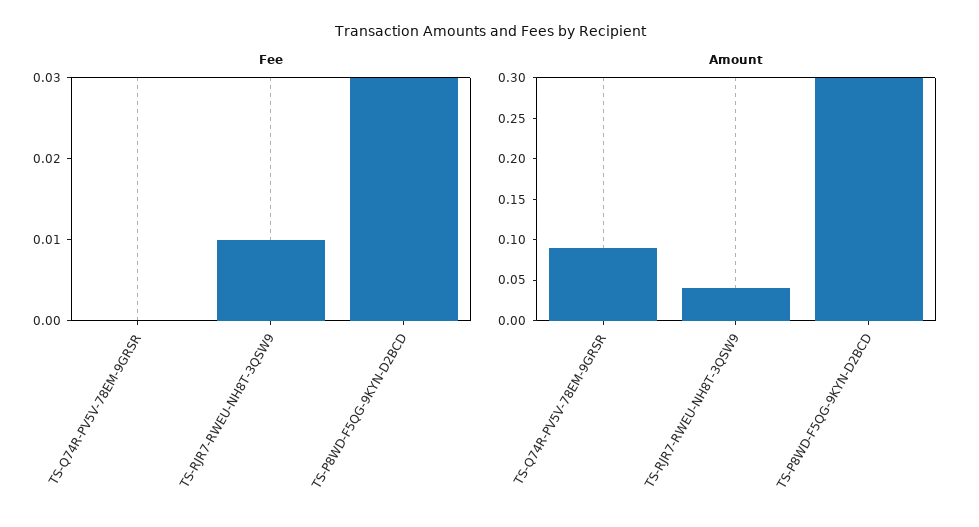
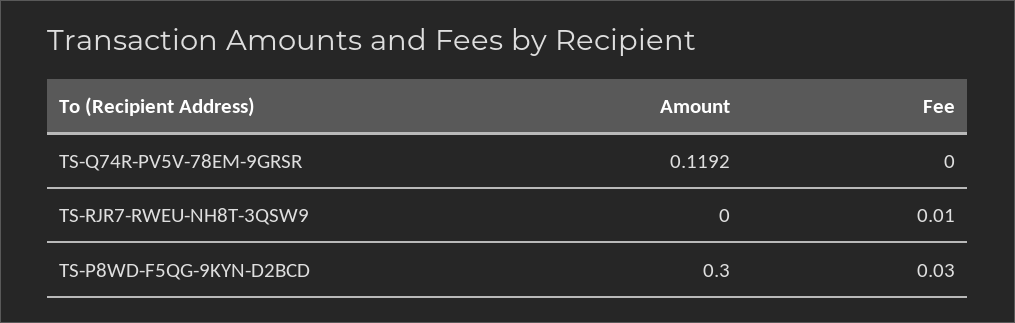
Amount, TS-Q74R-PV5V-78EM-9GRSR: 0.09 -> 0.1192
Amount, TS-RJR7-RWEU-NH8T-3QSW9: 0.04 -> 0

